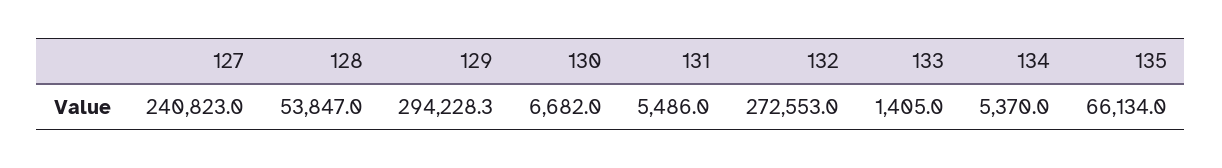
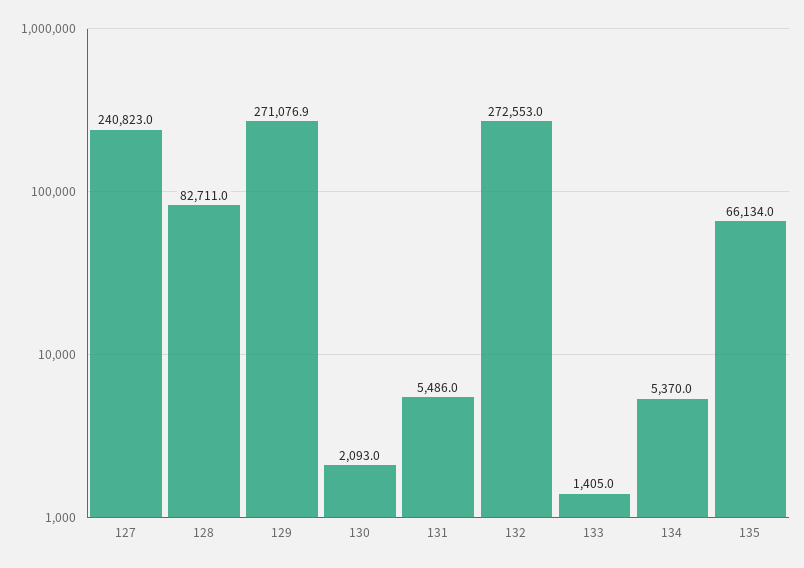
128: 53847 -> 82711
129: 294228.3 -> 271076.9
130: 6682 -> 2093

